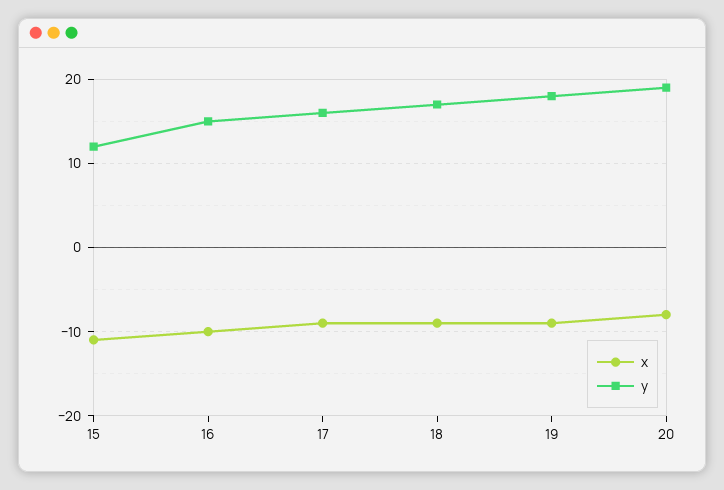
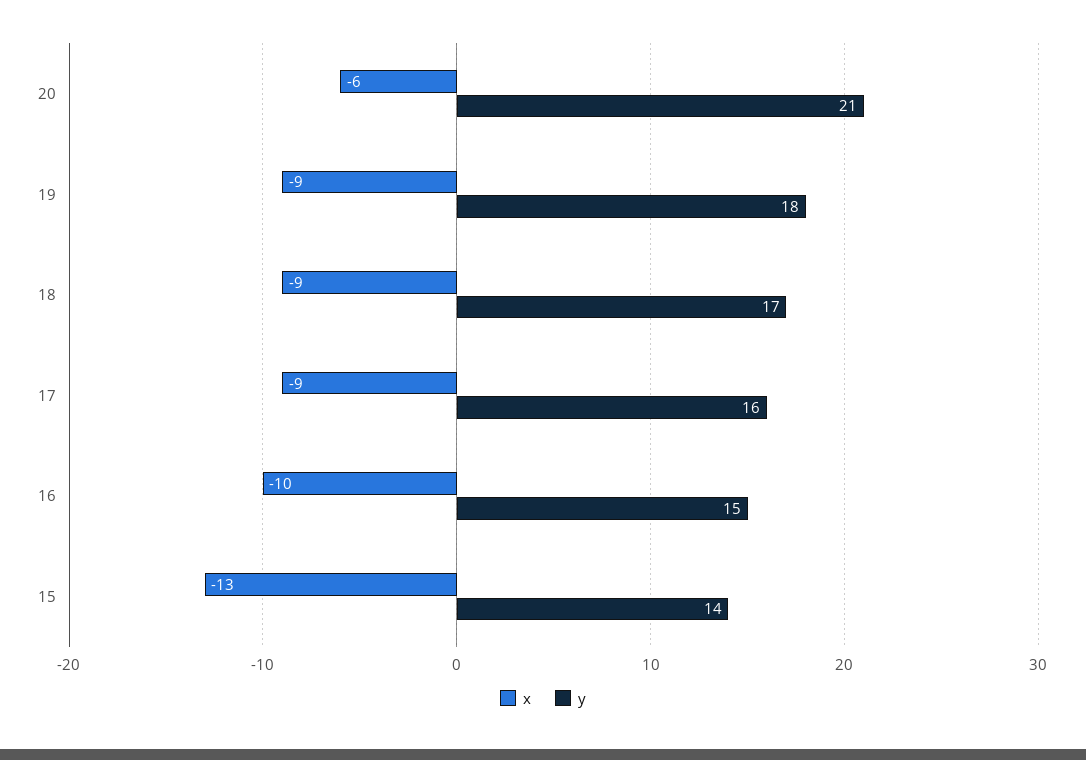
x, 15: -11 -> -13
y, 15: 12 -> 14
x, 20: -8 -> -6
y, 20: 19 -> 21

